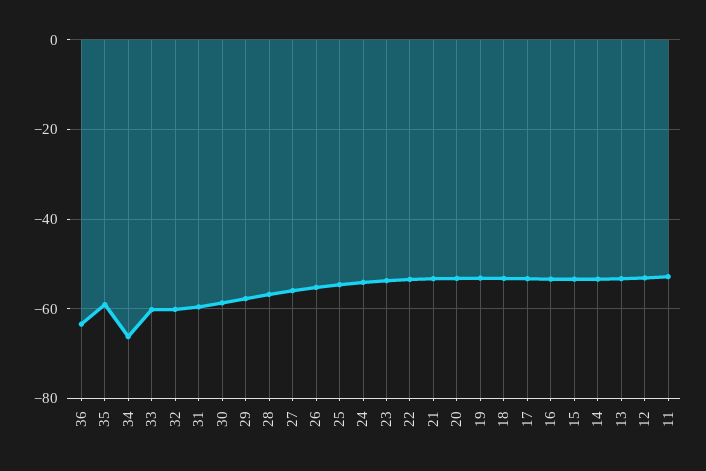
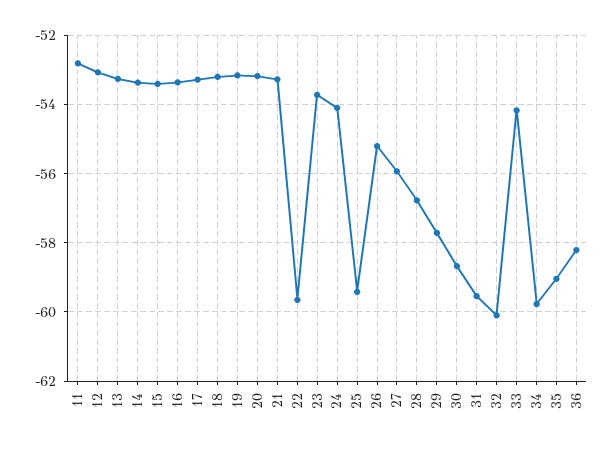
36: -64 -> -58.2
34: -66 -> -59.8
33: -60 -> -54.2
25: -54 -> -59.4
22: -54 -> -59.6

